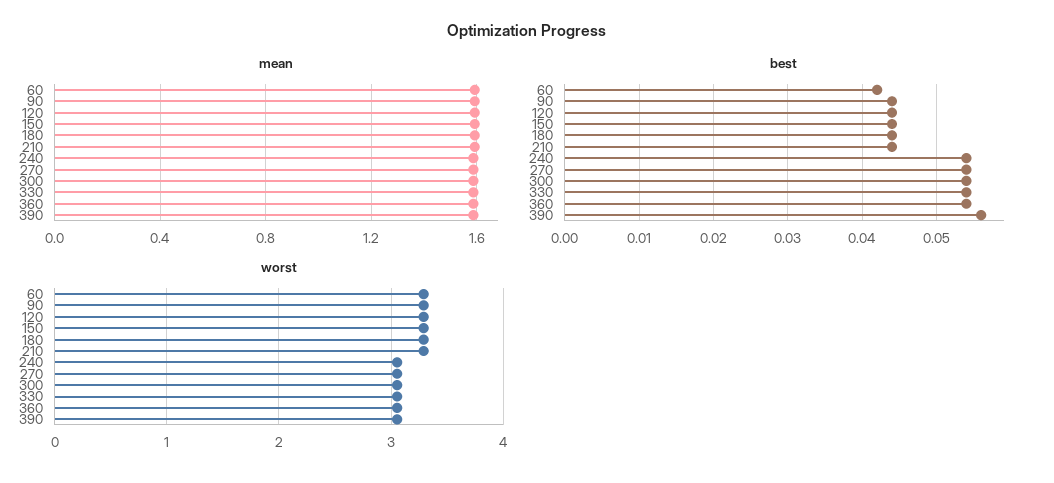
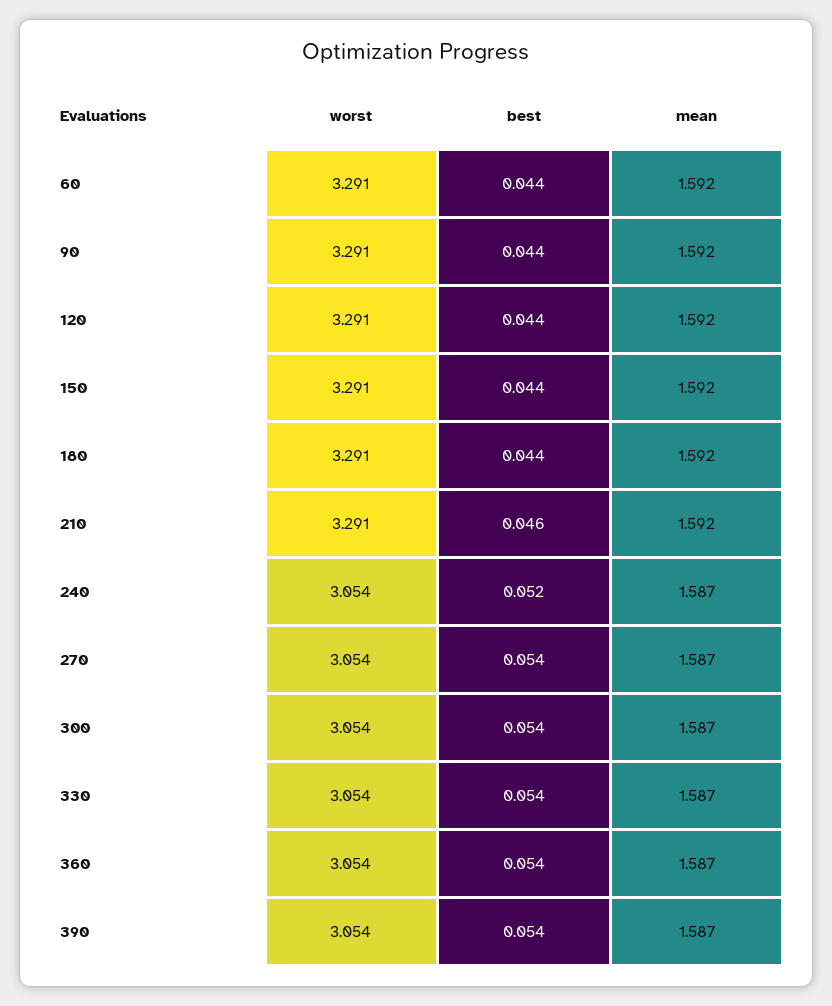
best, 60: 0.042 -> 0.044
best, 210: 0.044 -> 0.046
best, 240: 0.054 -> 0.052
best, 390: 0.056 -> 0.054

